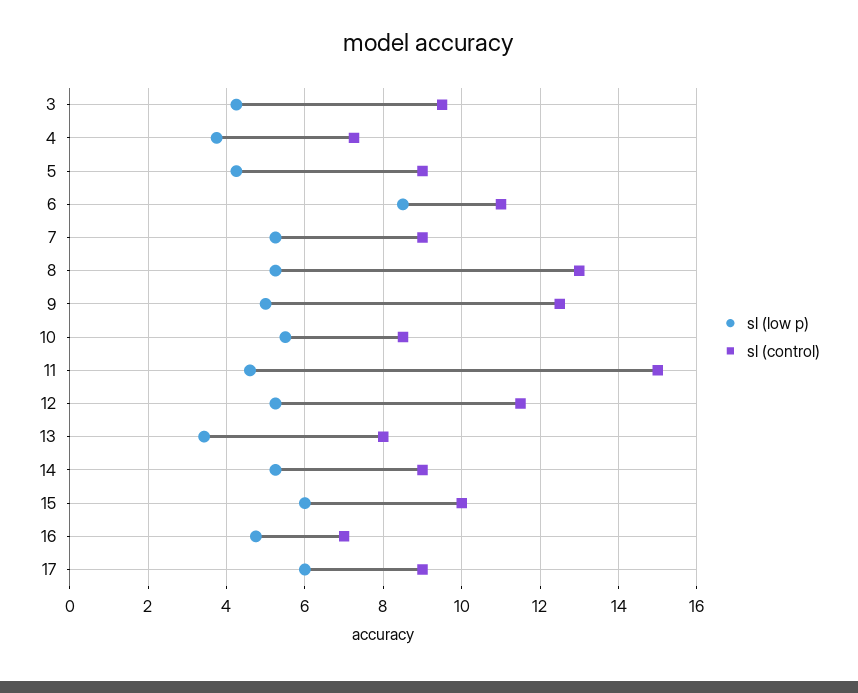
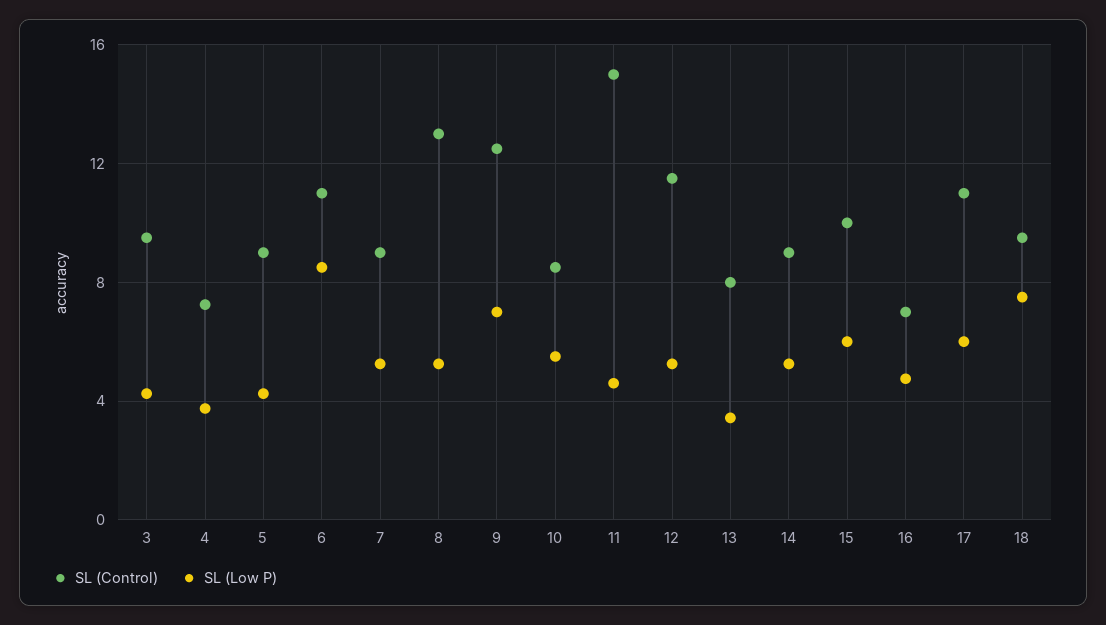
sl (low p), 9: 5 -> 7
sl (control), 17: 9 -> 11
sl (control), 18: none -> 9.5
sl (low p), 18: none -> 7.5

